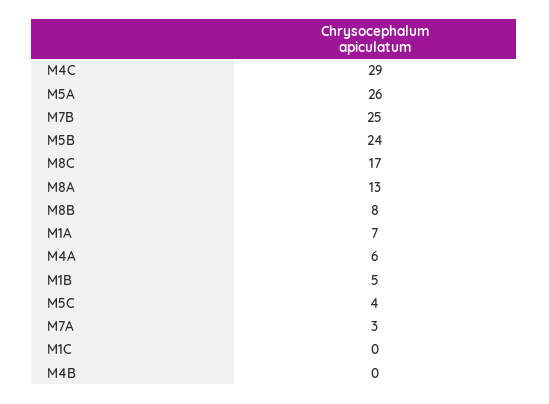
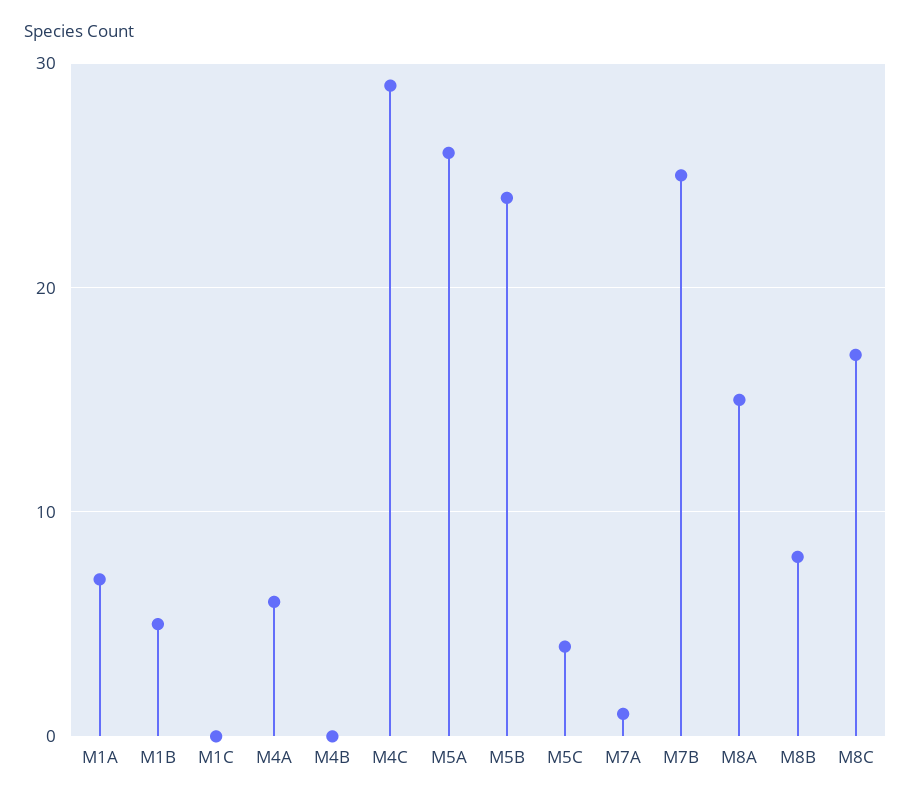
M8A: 13 -> 15
M7A: 3 -> 1

